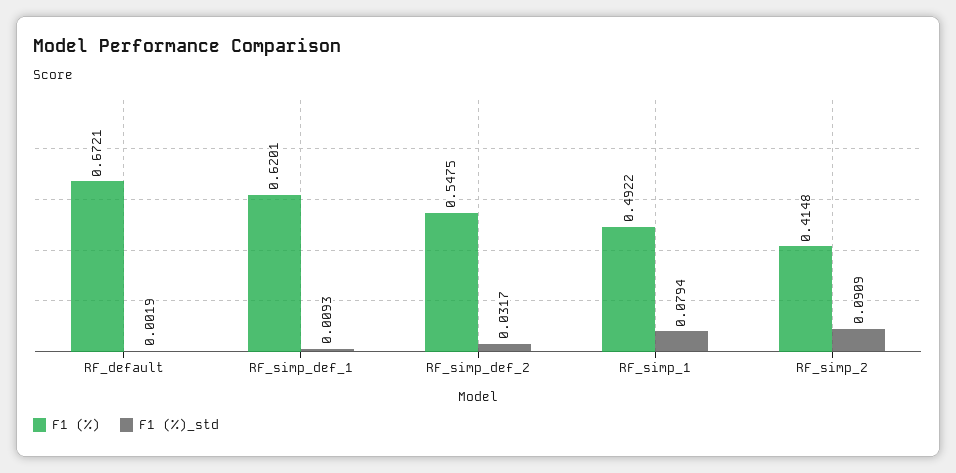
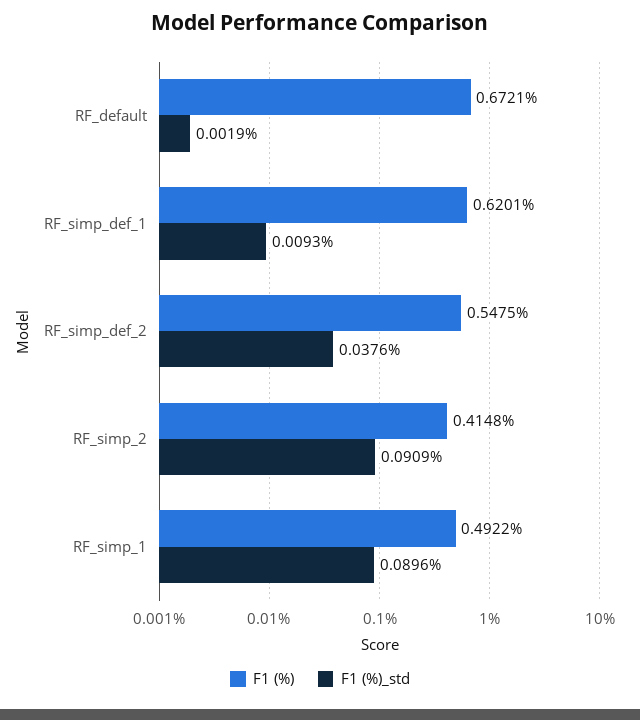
F1 (%)_std, RF_simp_def_2: 0.0317 -> 0.0376
F1 (%)_std, RF_simp_1: 0.0794 -> 0.0896

